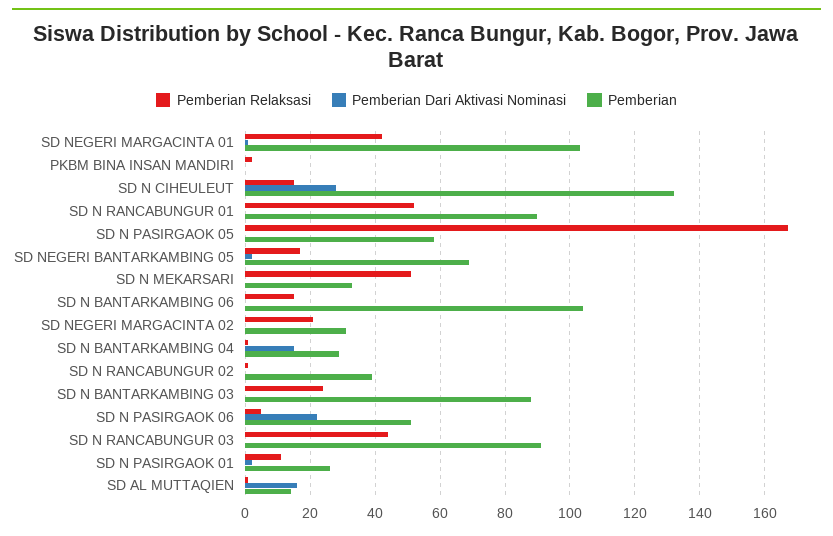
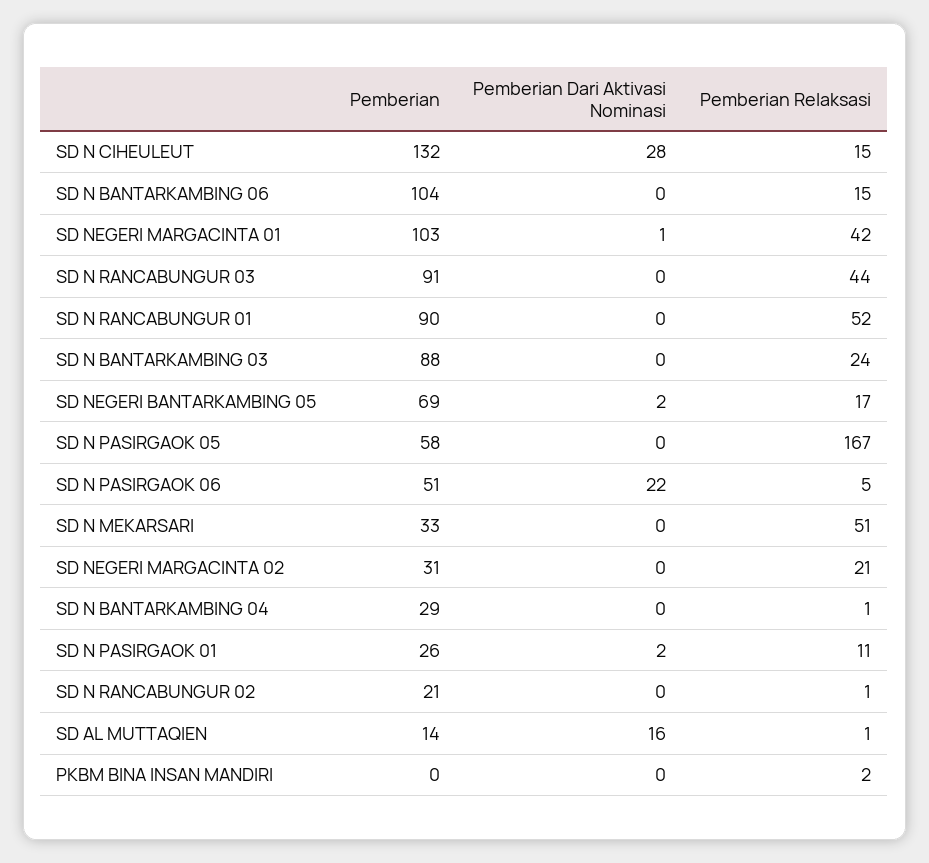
Pemberian Dari Aktivasi Nominasi, SD N BANTARKAMBING 04: 15 -> 0
Pemberian, SD N RANCABUNGUR 02: 40 -> 21

